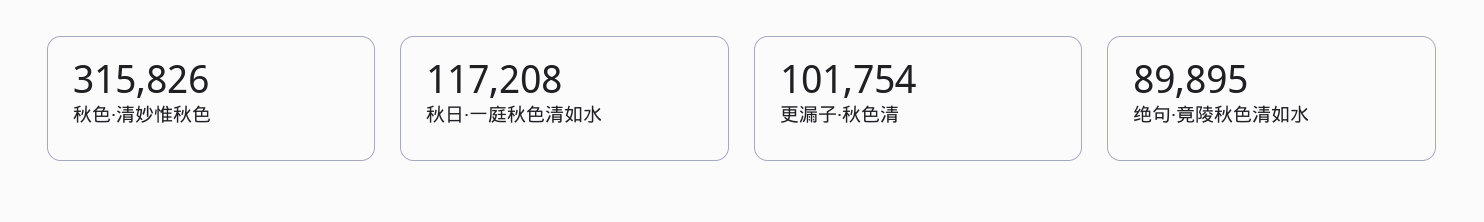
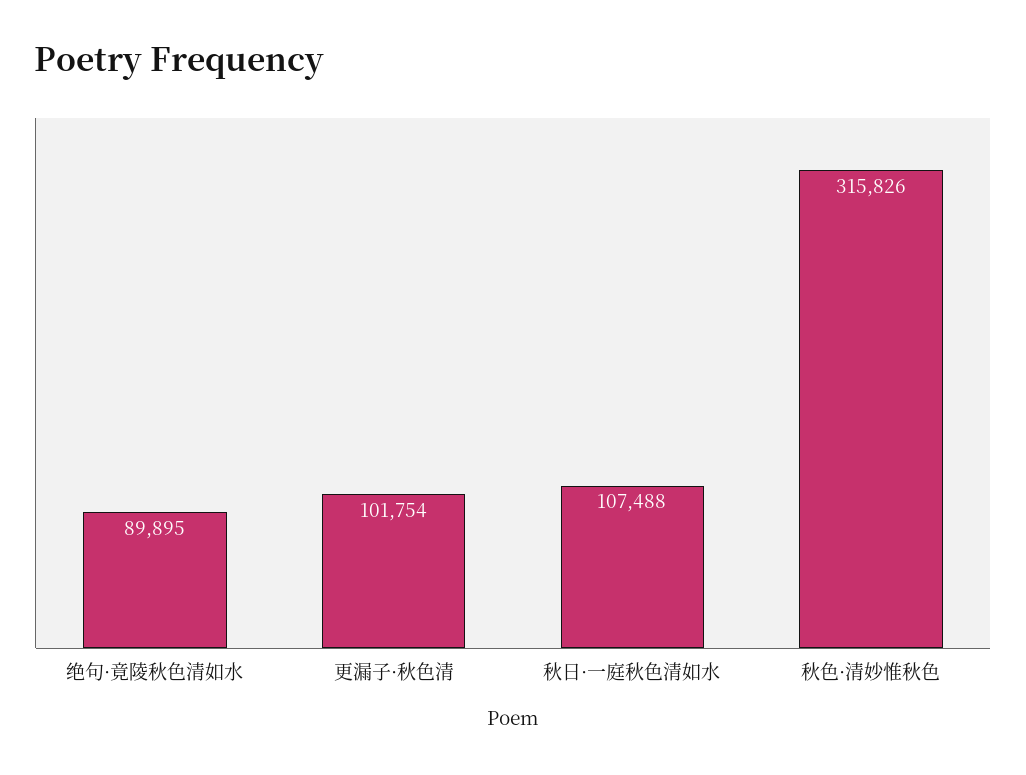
秋日·一庭秋色清如水: 117208 -> 107488

